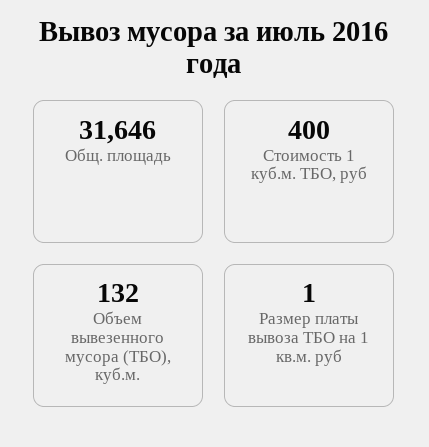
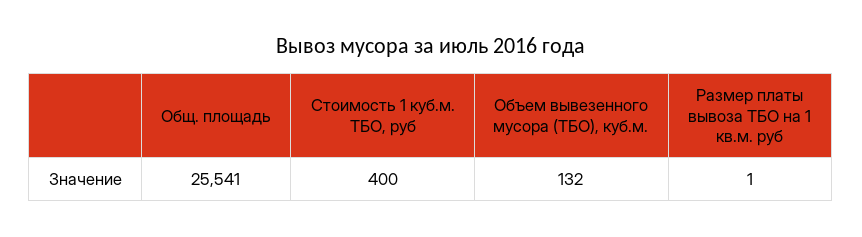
Общ. площадь: 31646 -> 25541

